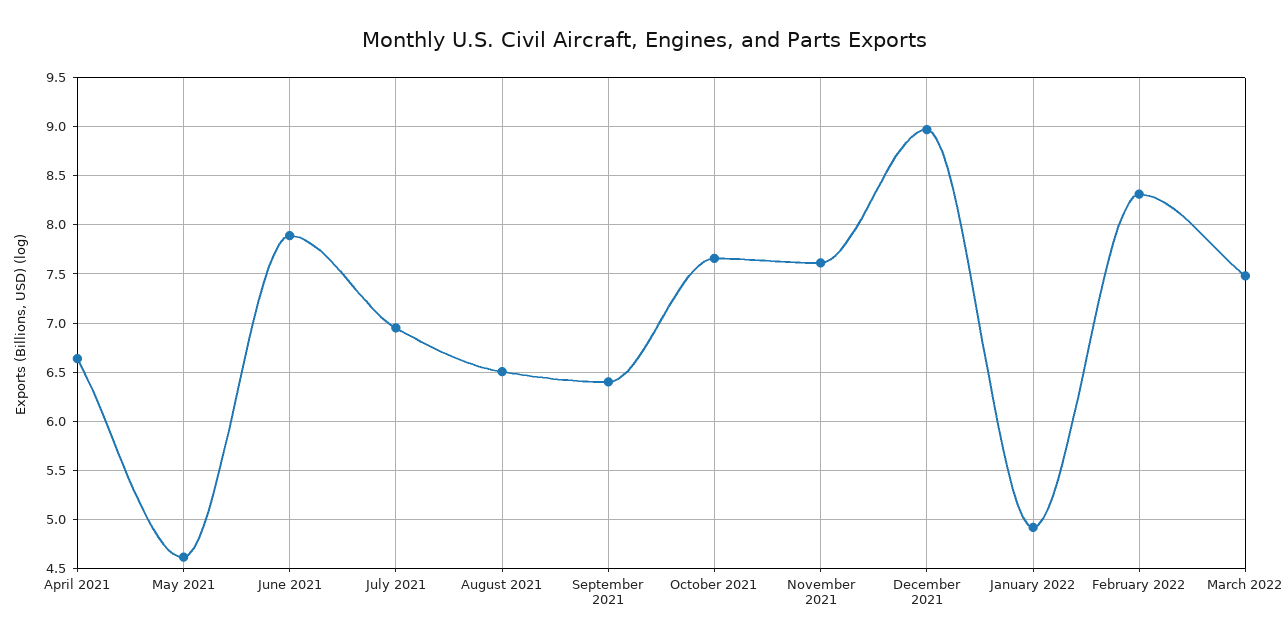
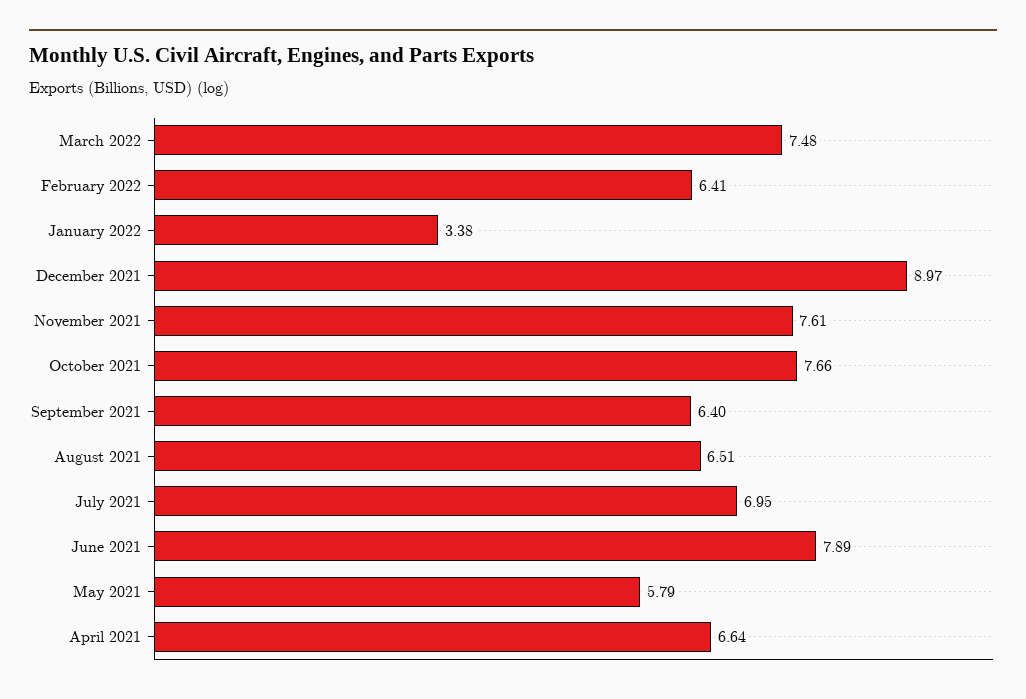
May 2021: 4.6 -> 5.79
January 2022: 4.9 -> 3.38
February 2022: 8.3 -> 6.41

